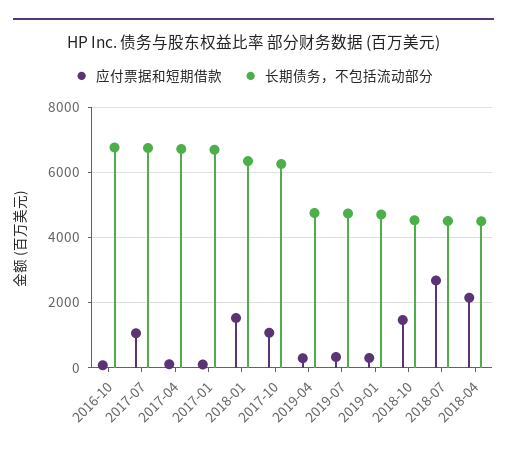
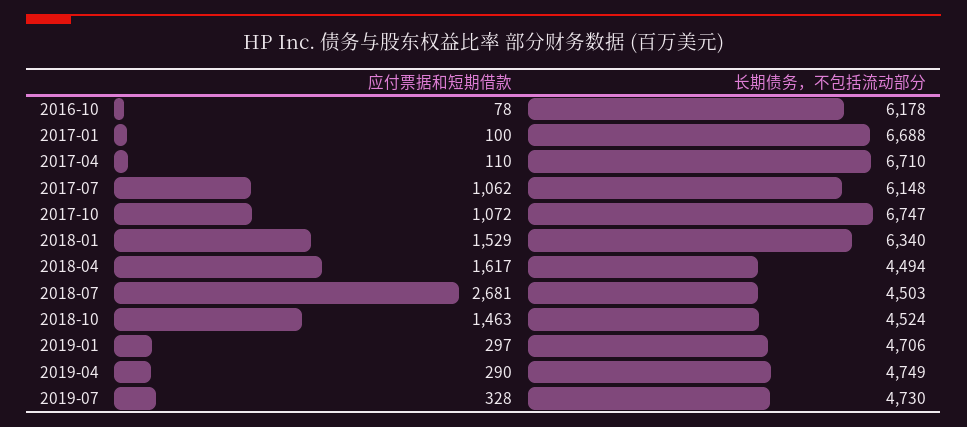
长期债务，不包括流动部分, 2016-10: 6800 -> 6178
长期债务，不包括流动部分, 2017-07: 6800 -> 6148
长期债务，不包括流动部分, 2017-10: 6200 -> 6747
应付票据和短期借款, 2018-04: 2200 -> 1617

